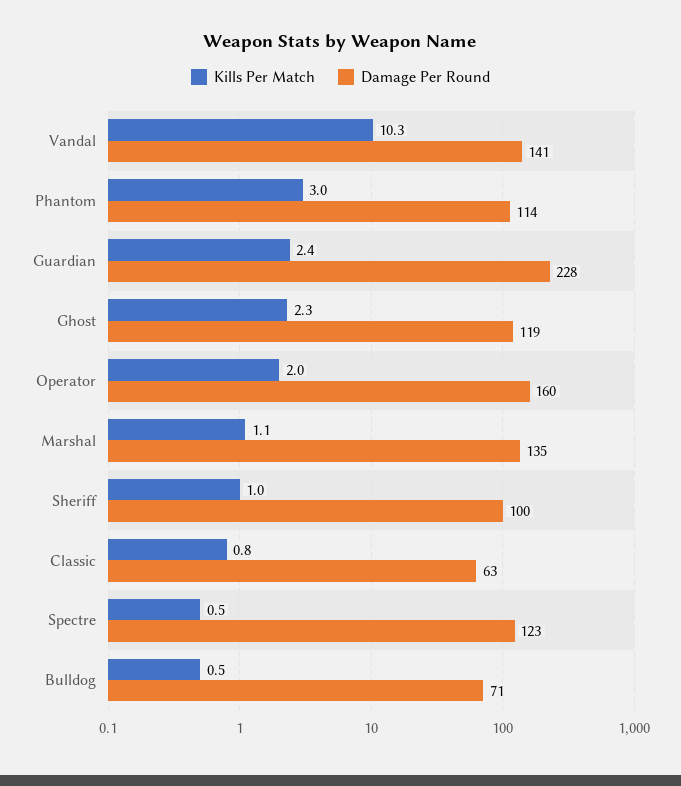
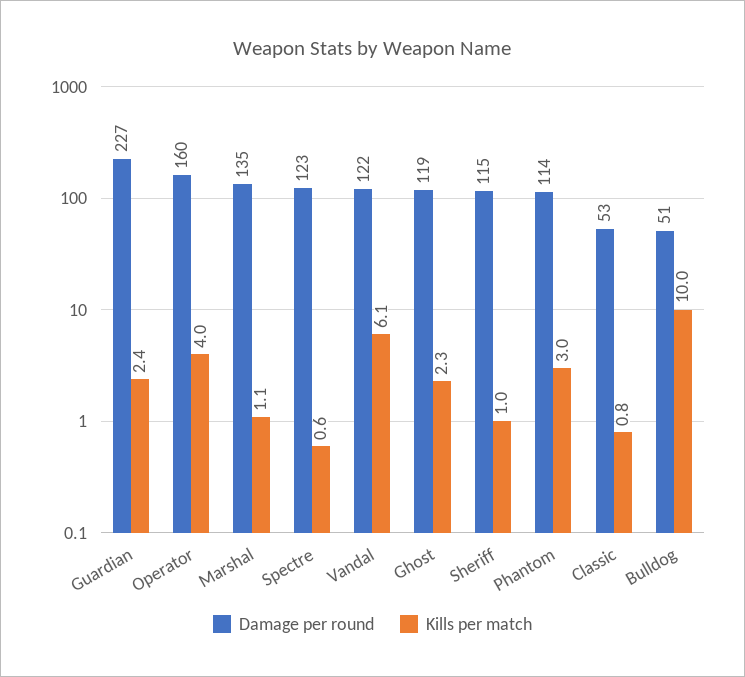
Kills Per Match, Vandal: 10.3 -> 6.1
Damage Per Round, Vandal: 141 -> 122
Damage Per Round, Guardian: 228 -> 227
Kills Per Match, Operator: 2 -> 4
Damage Per Round, Sheriff: 100 -> 115
Damage Per Round, Classic: 63 -> 53
Kills Per Match, Spectre: 0.5 -> 0.6
Kills Per Match, Bulldog: 0.5 -> 10
Damage Per Round, Bulldog: 71 -> 51

